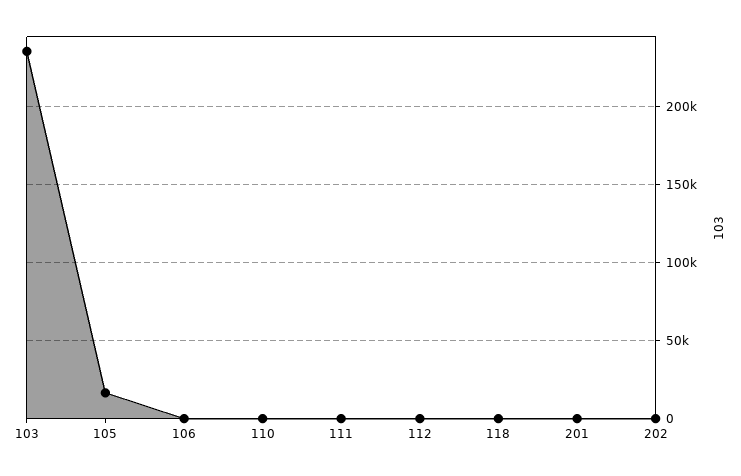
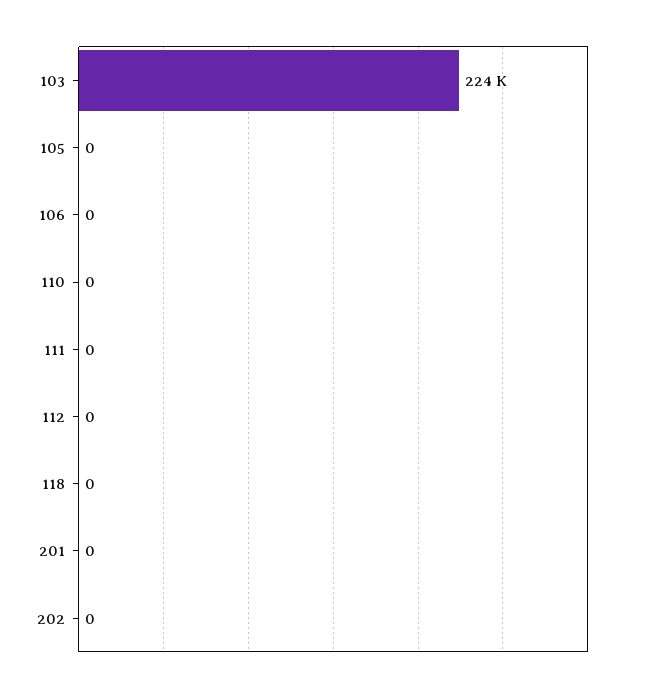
103: 235000 -> 224000
105: 15000 -> 0

